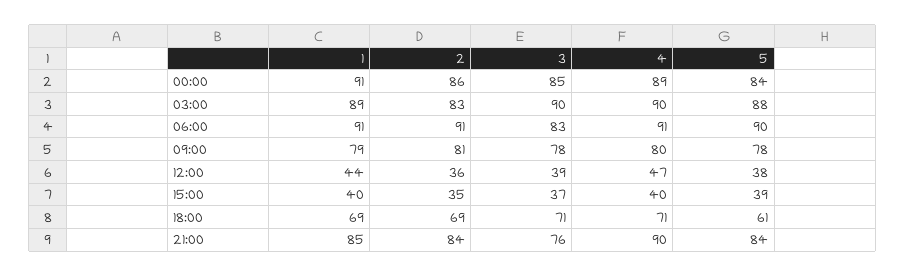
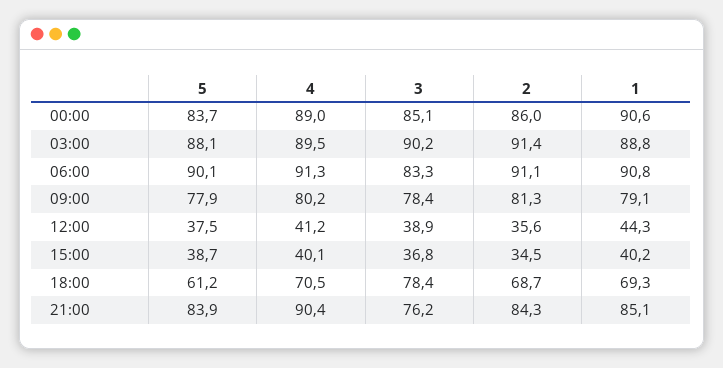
2, 03:00: 83 -> 91.4
4, 12:00: 47 -> 41.2
3, 18:00: 71 -> 78.4

